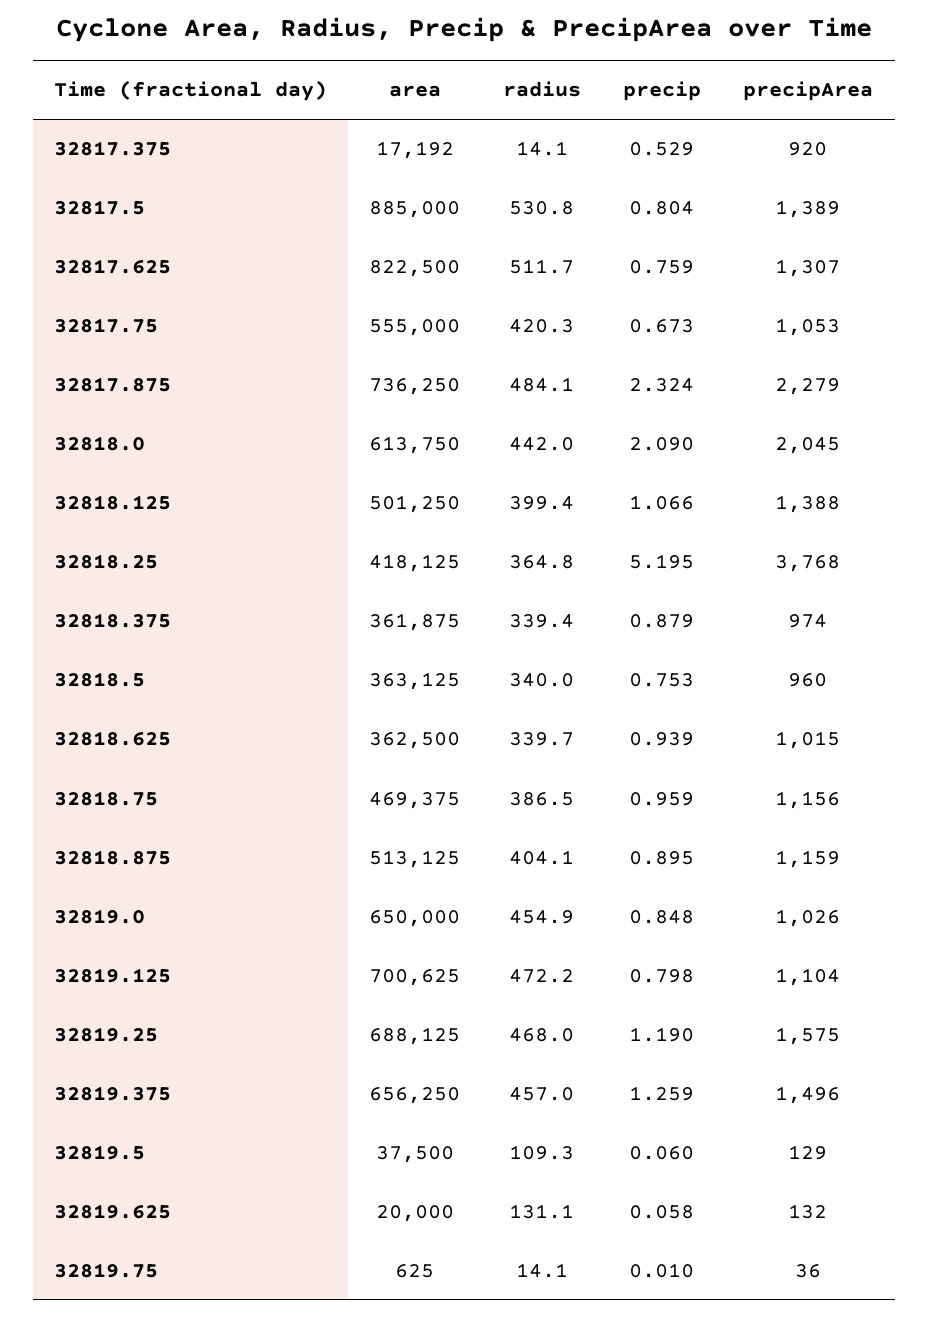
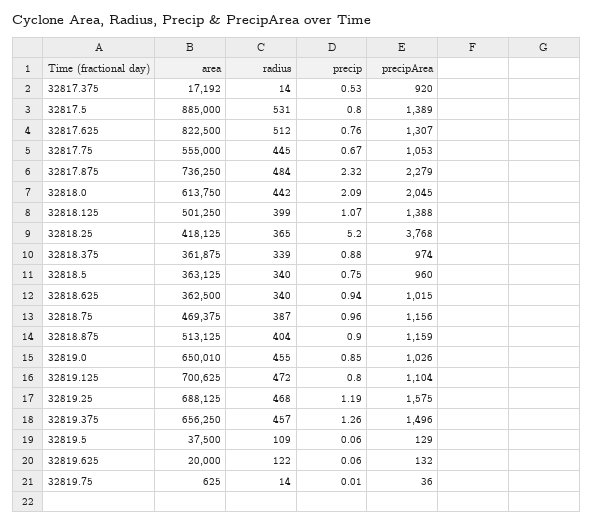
radius, 32817.75: 420.3 -> 445
area, 32819.0: 650000 -> 650010
radius, 32819.625: 131.1 -> 122

